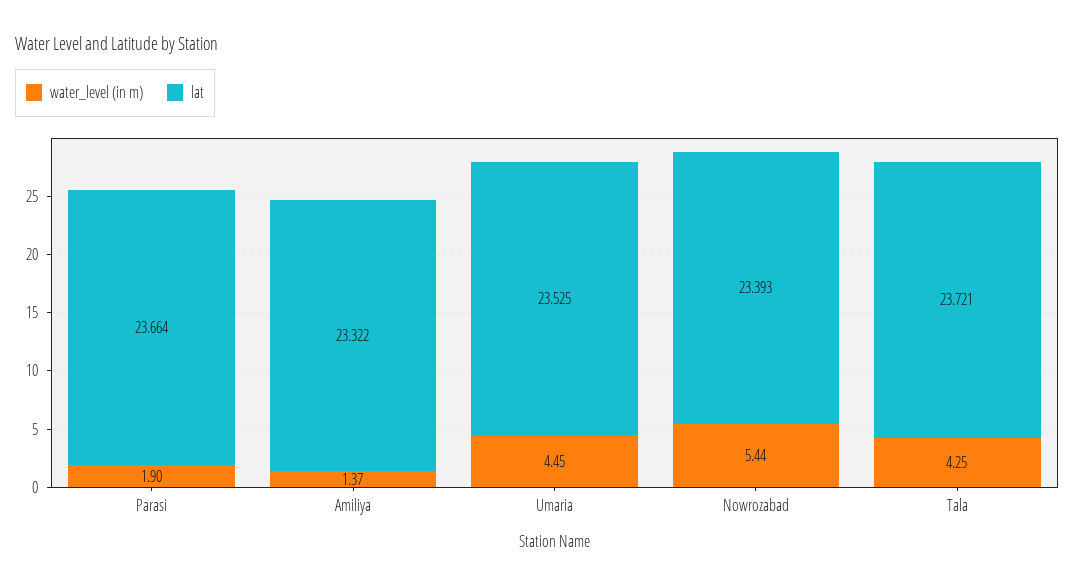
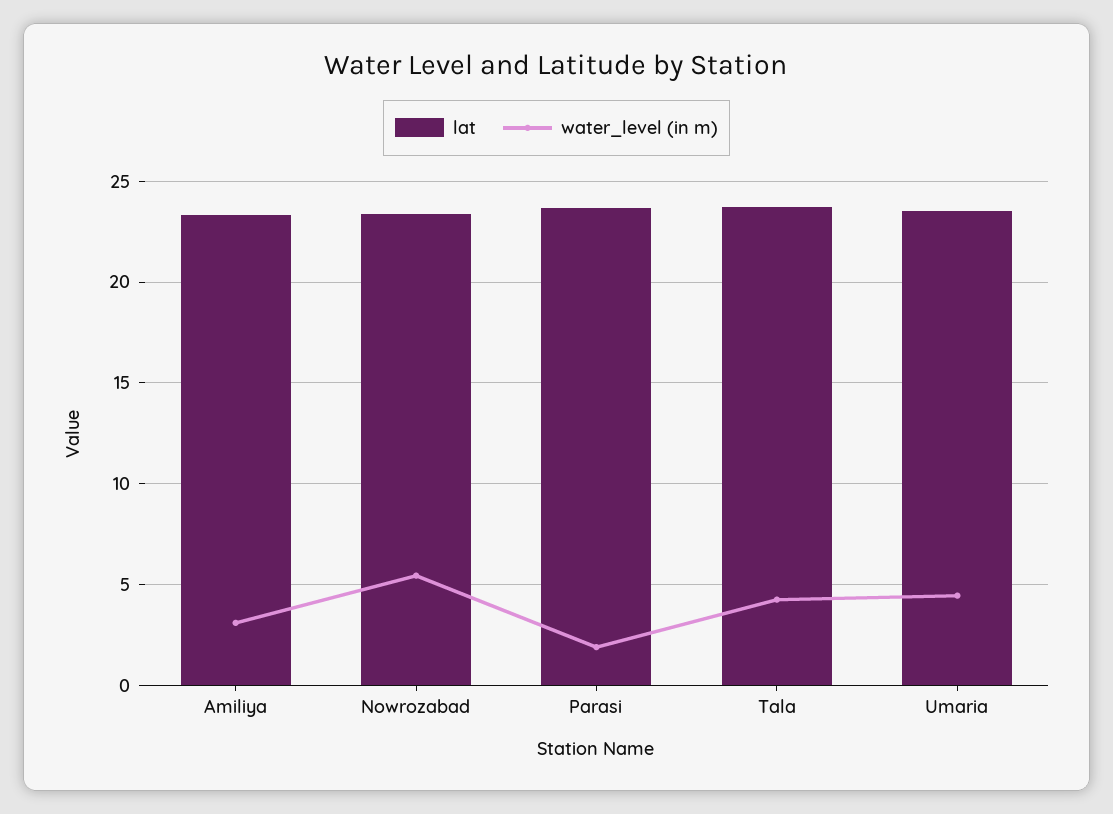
water_level (in m), Amiliya: 1.37 -> 3

